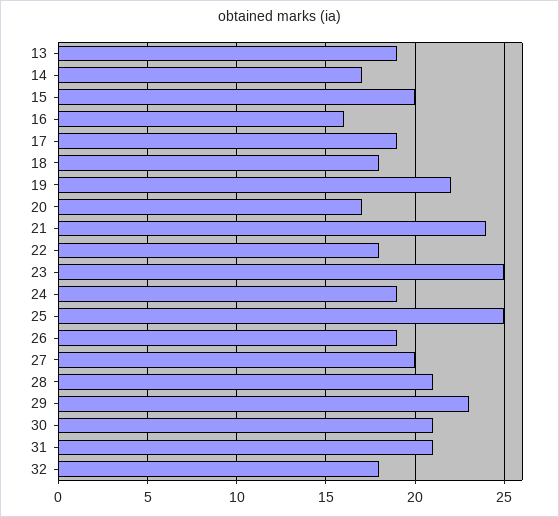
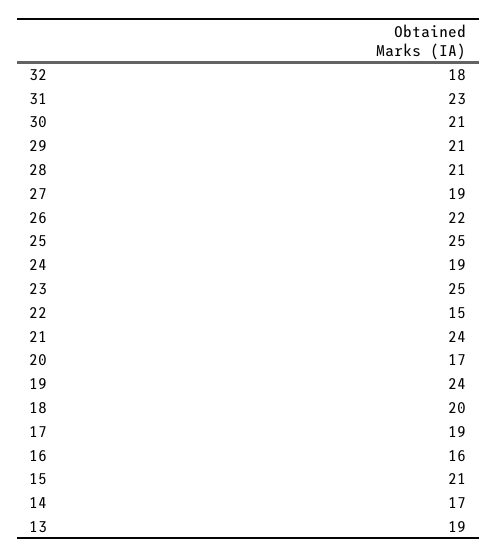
15: 20 -> 21
18: 18 -> 20
19: 22 -> 24
22: 18 -> 15
26: 19 -> 22
27: 20 -> 19
29: 23 -> 21
31: 21 -> 23

